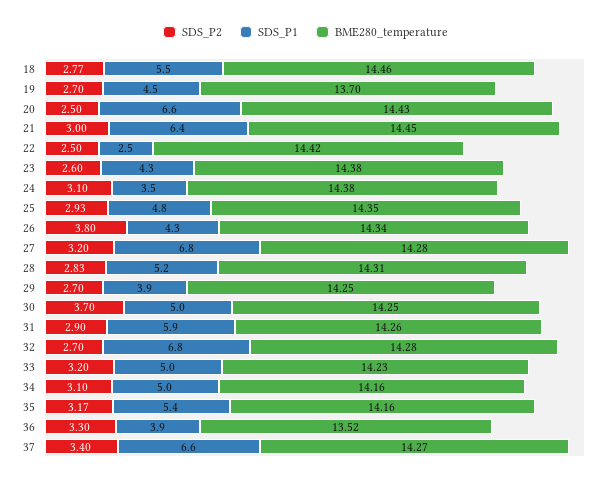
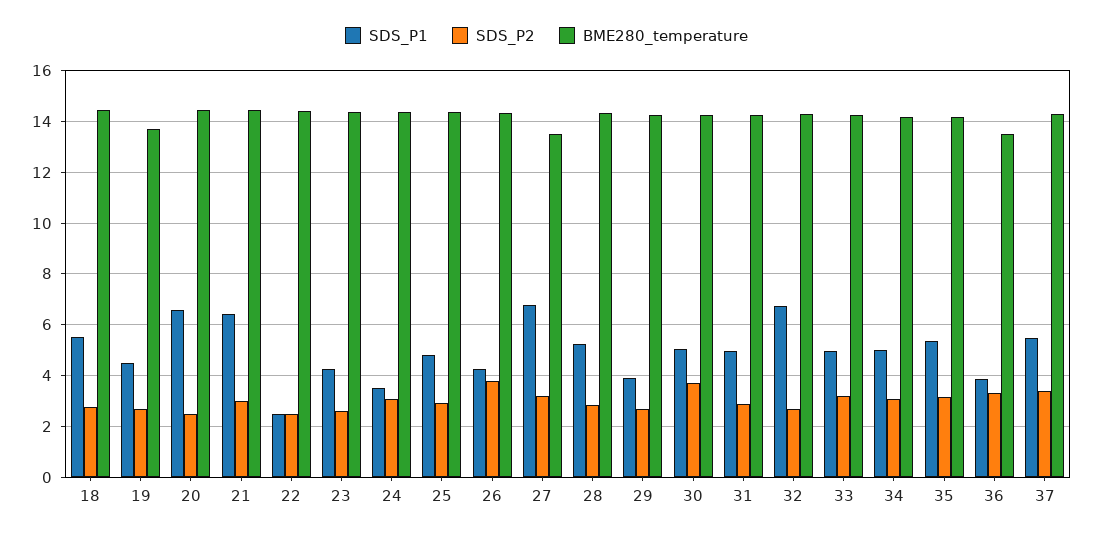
BME280_temperature, 27: 14.28 -> 13.5
SDS_P1, 31: 5.9 -> 5
SDS_P1, 37: 6.6 -> 5.5

